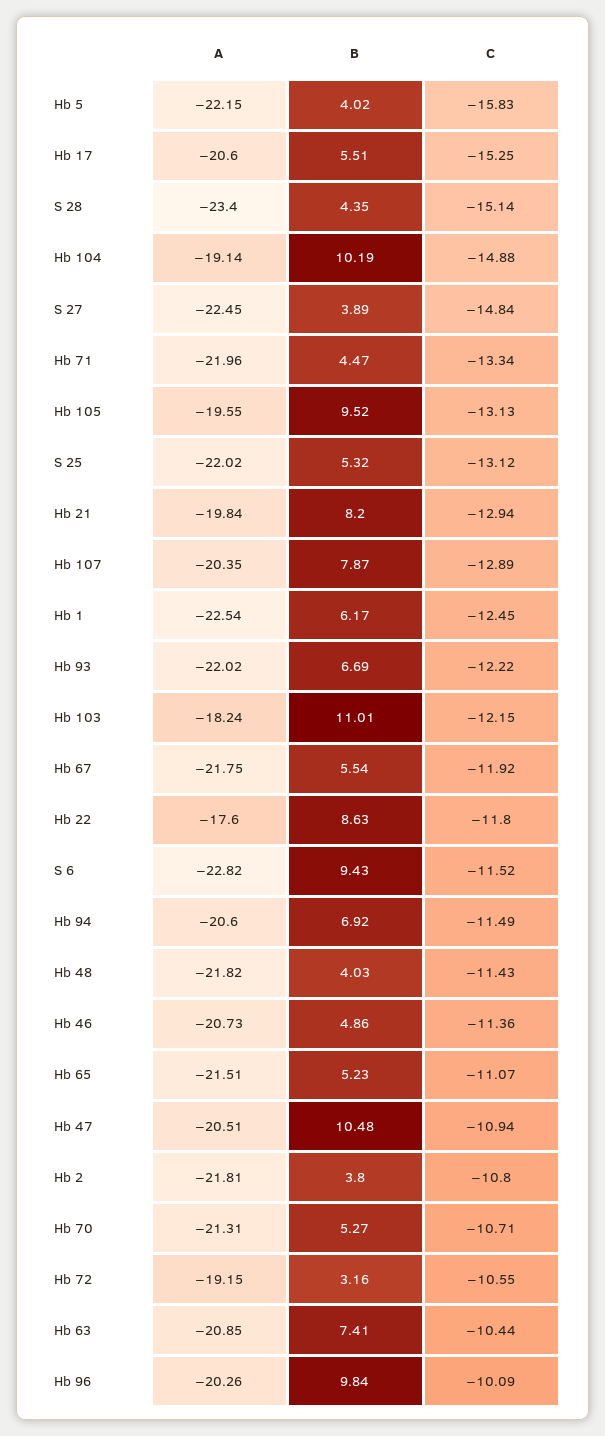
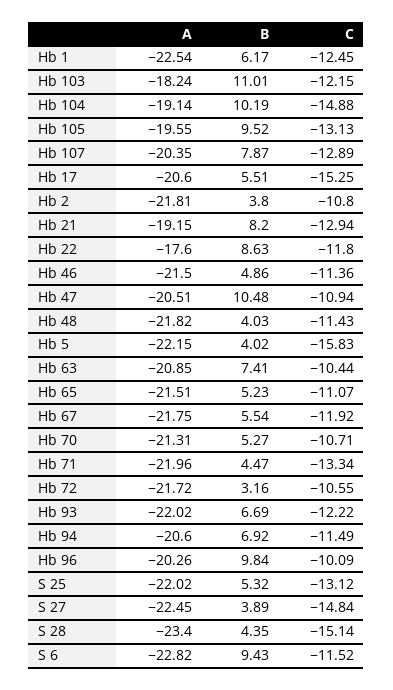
A, Hb 21: -19.84 -> -19.15
A, Hb 46: -20.73 -> -21.5
A, Hb 72: -19.15 -> -21.72

